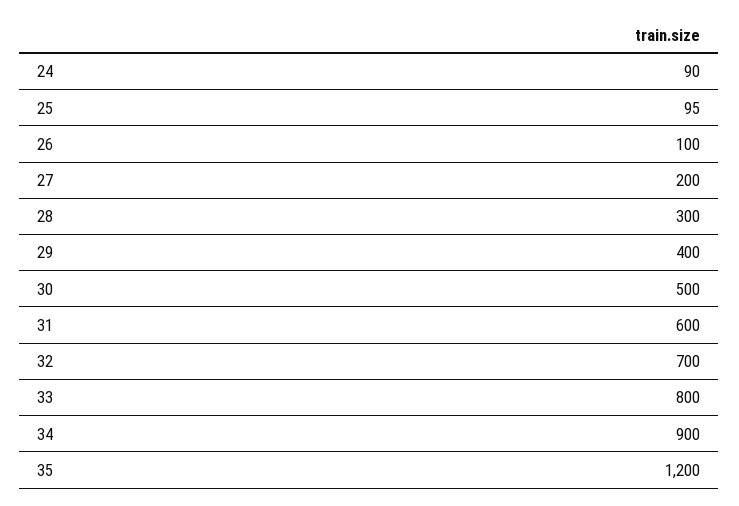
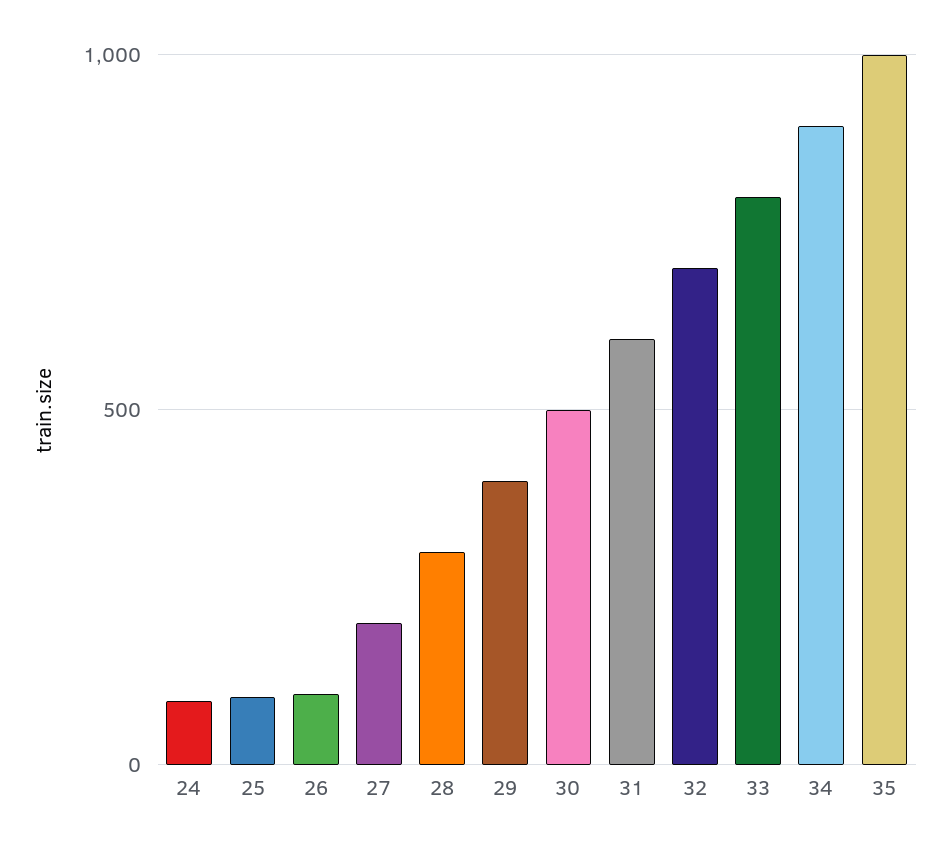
35: 1200 -> 1000

